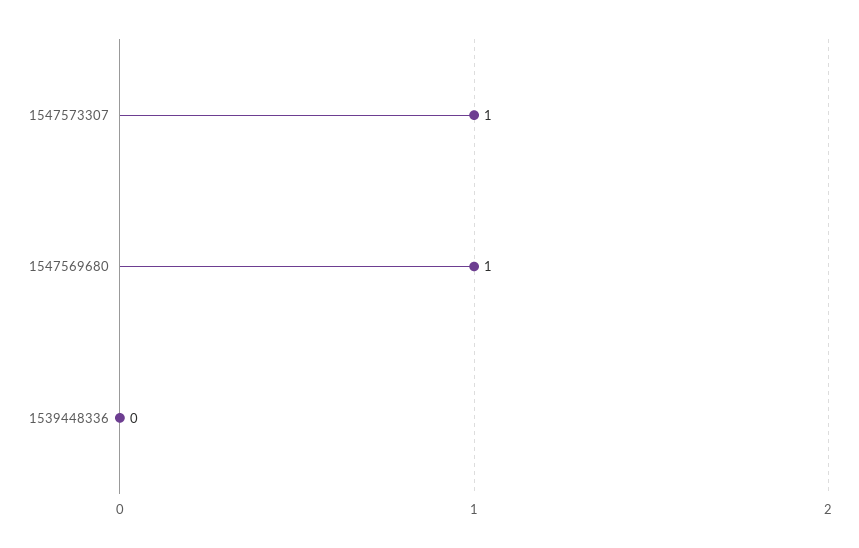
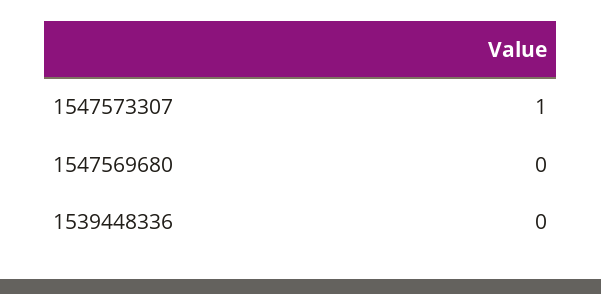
1547569680: 1 -> 0

